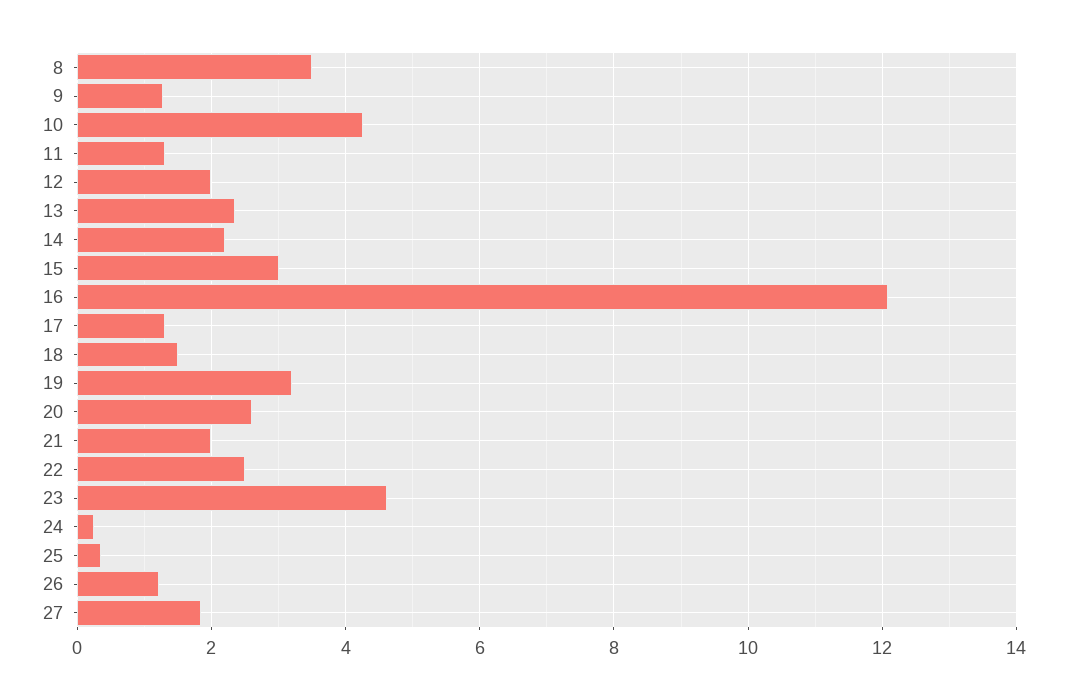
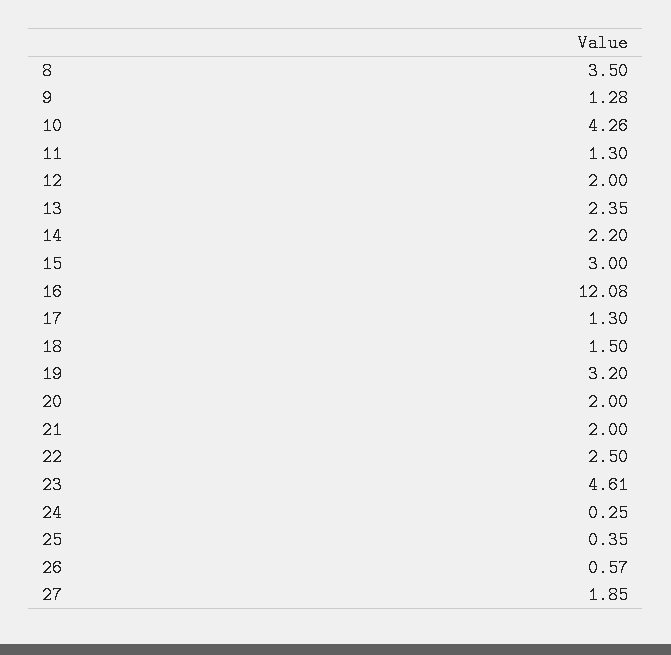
20: 2.6 -> 2
26: 1.2 -> 0.57

